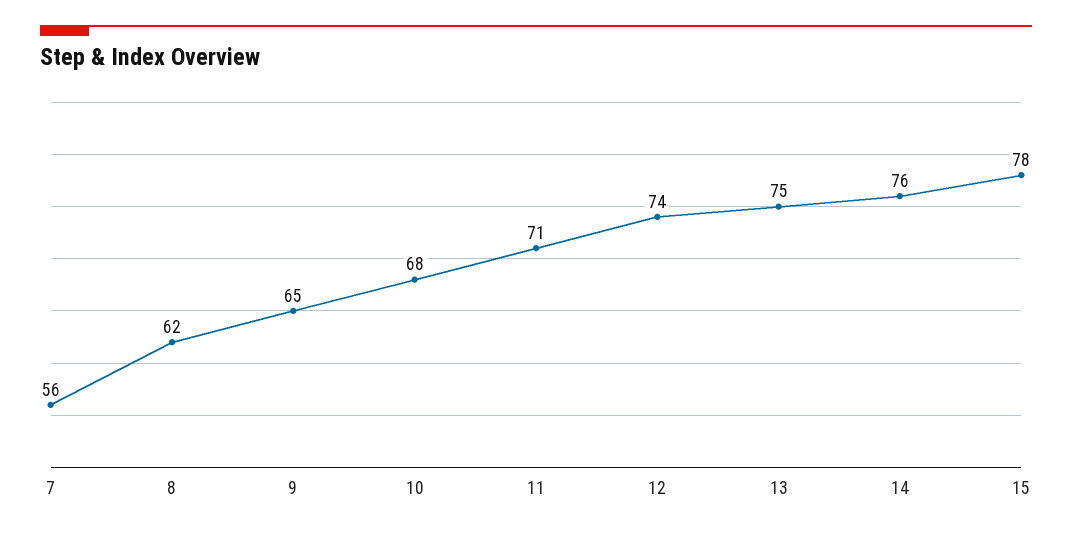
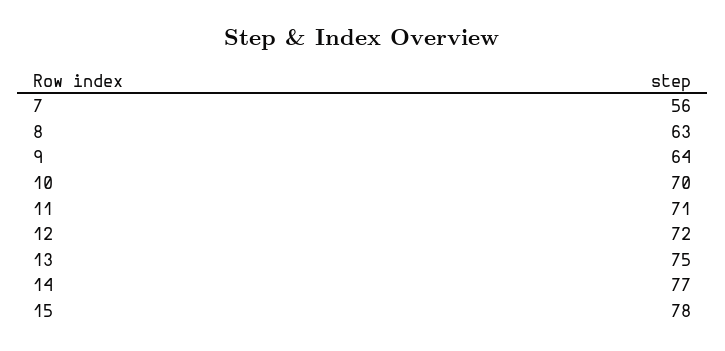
8: 62 -> 63
9: 65 -> 64
10: 68 -> 70
12: 74 -> 72
14: 76 -> 77

